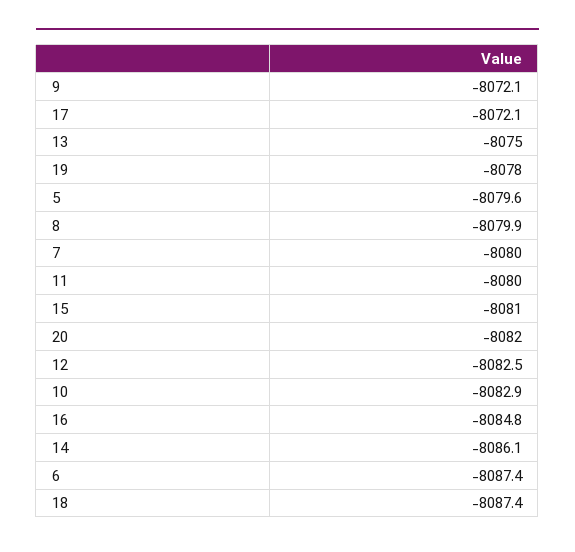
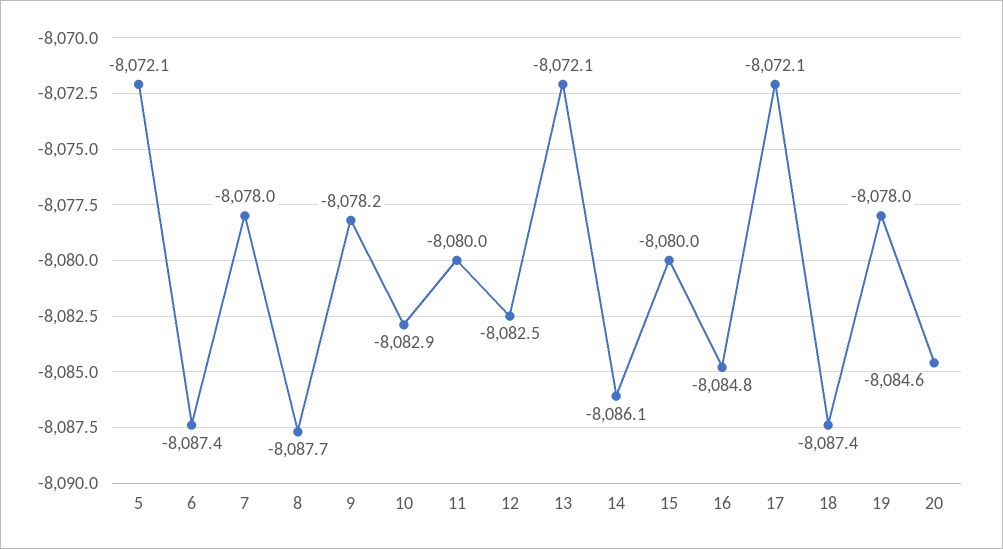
9: -8072.1 -> -8078.2
13: -8075 -> -8072.1
5: -8079.6 -> -8072.1
8: -8079.9 -> -8087.7
7: -8080 -> -8078
15: -8081 -> -8080
20: -8082 -> -8084.6

